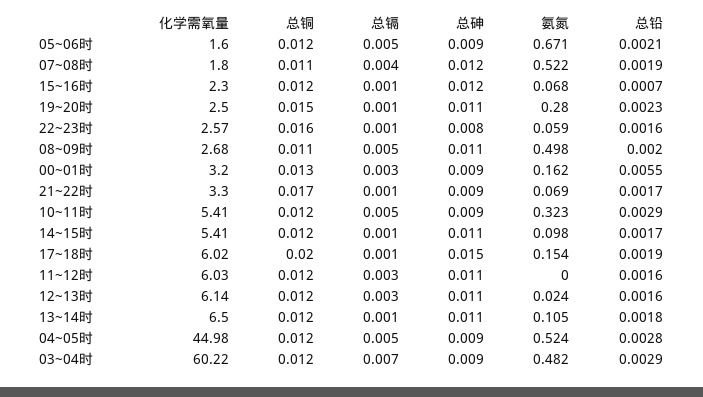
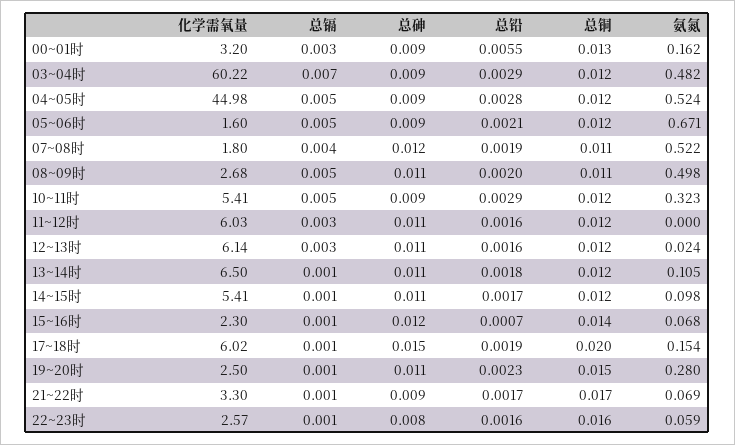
总铜, 15~16时: 0.012 -> 0.014

